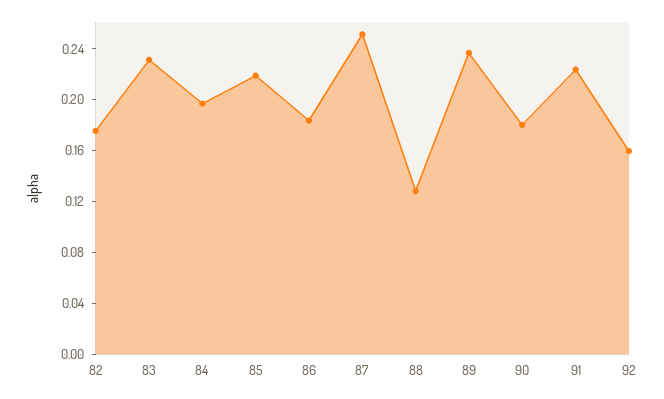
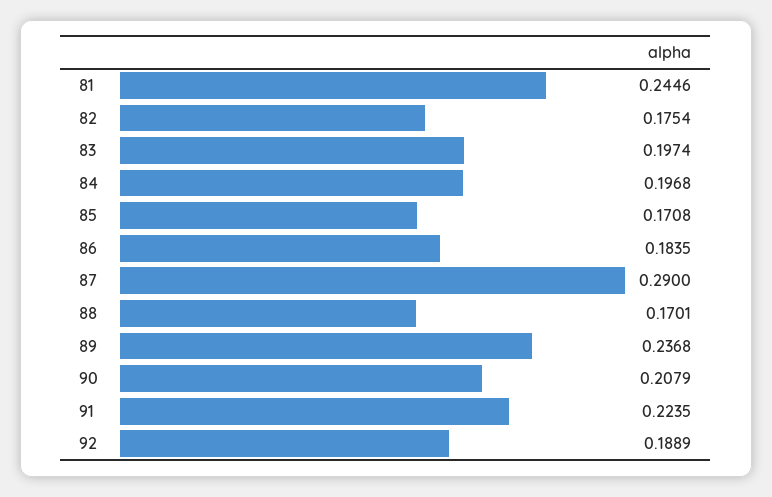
83: 0.23 -> 0.1974
85: 0.22 -> 0.1708
87: 0.25 -> 0.29
88: 0.13 -> 0.1701
90: 0.18 -> 0.2079
92: 0.16 -> 0.1889
81: none -> 0.2446

